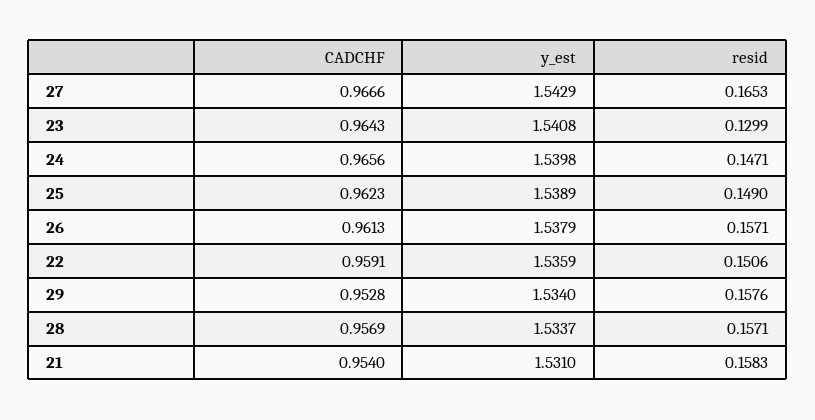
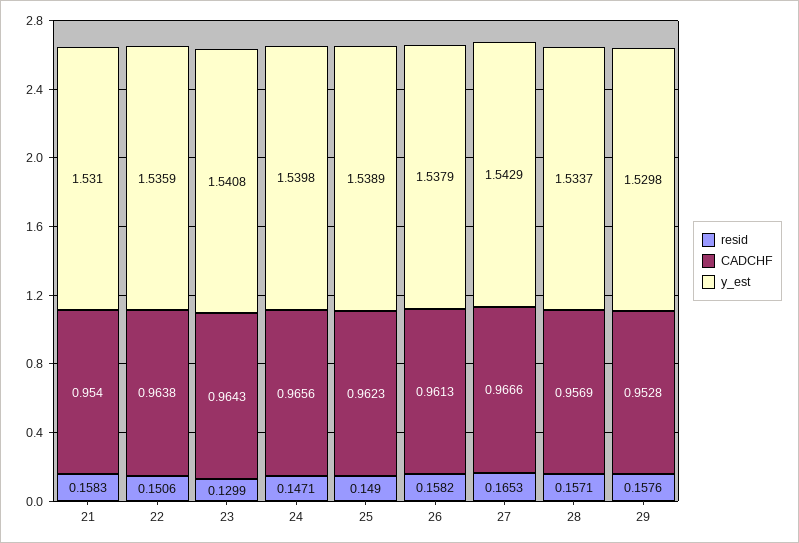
resid, 26: 0.1571 -> 0.1582
CADCHF, 22: 0.9591 -> 0.9638
y_est, 29: 1.534 -> 1.5298

